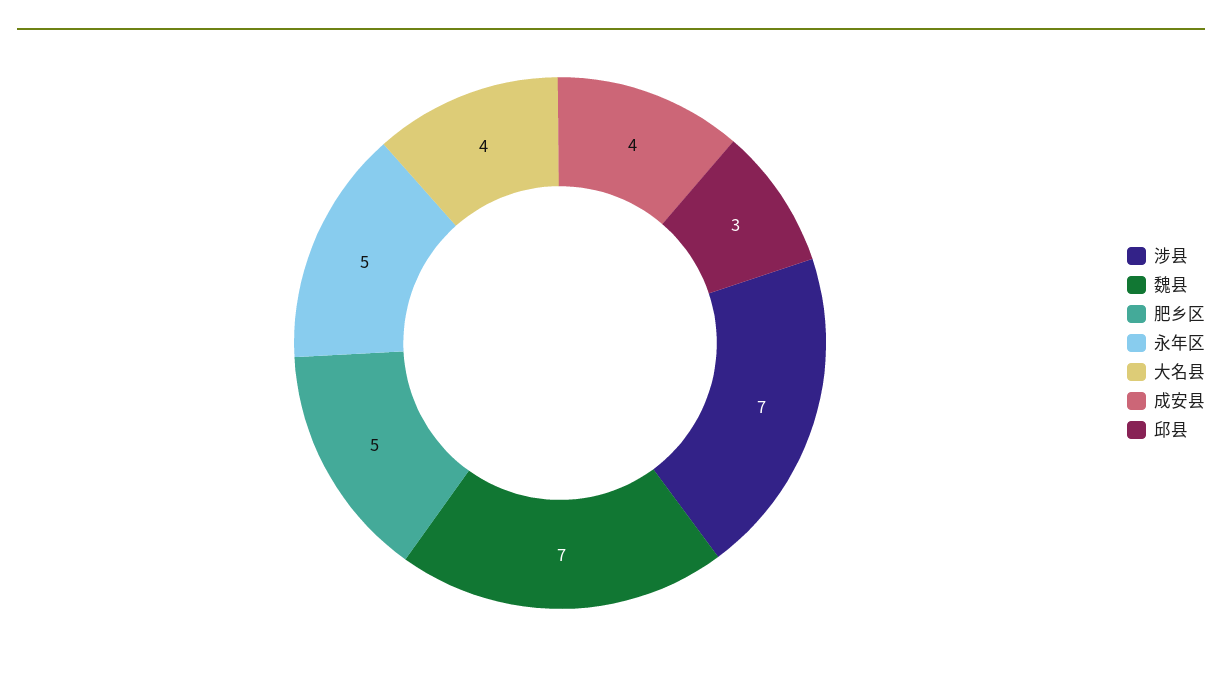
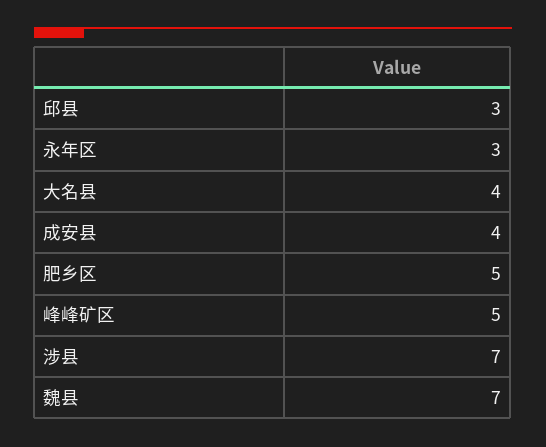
永年区: 5 -> 3
峰峰矿区: none -> 5

